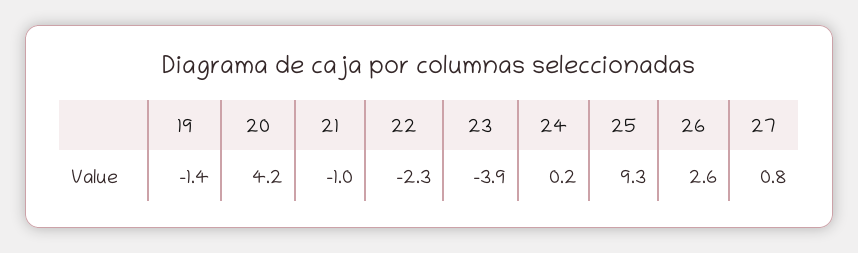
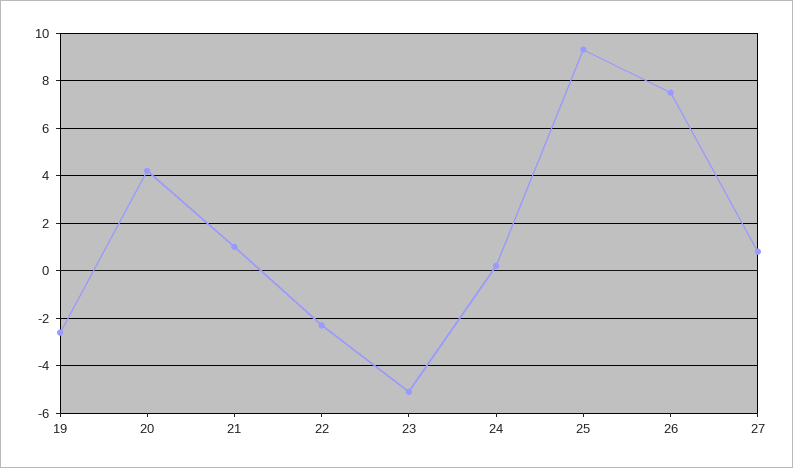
19: -1.4 -> -2.5
21: -1 -> 1
23: -3.9 -> -5
26: 2.6 -> 7.5

